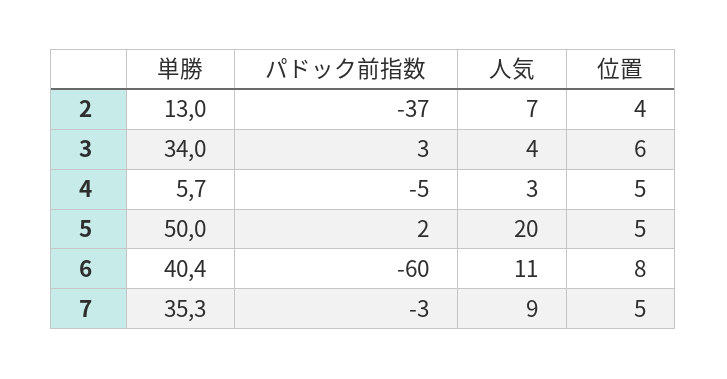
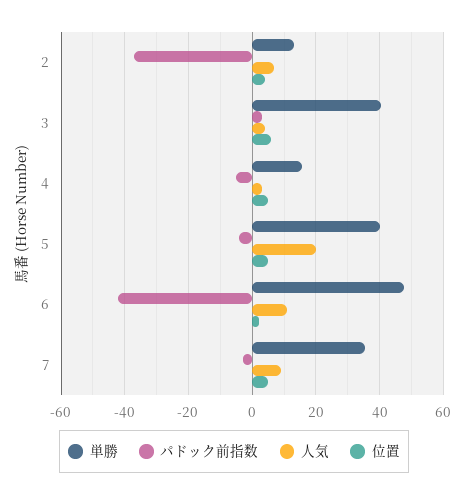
単勝, 3: 34 -> 40
単勝, 4: 5.7 -> 16
単勝, 5: 50 -> 40
パドック前指数, 5: 2 -> -4
単勝, 6: 40.4 -> 48
パドック前指数, 6: -60 -> -42
位置, 6: 8 -> 2

